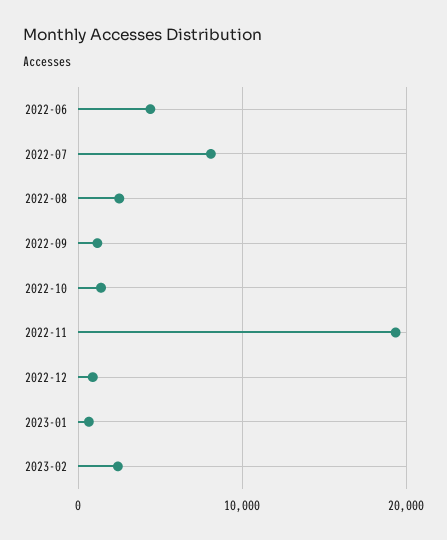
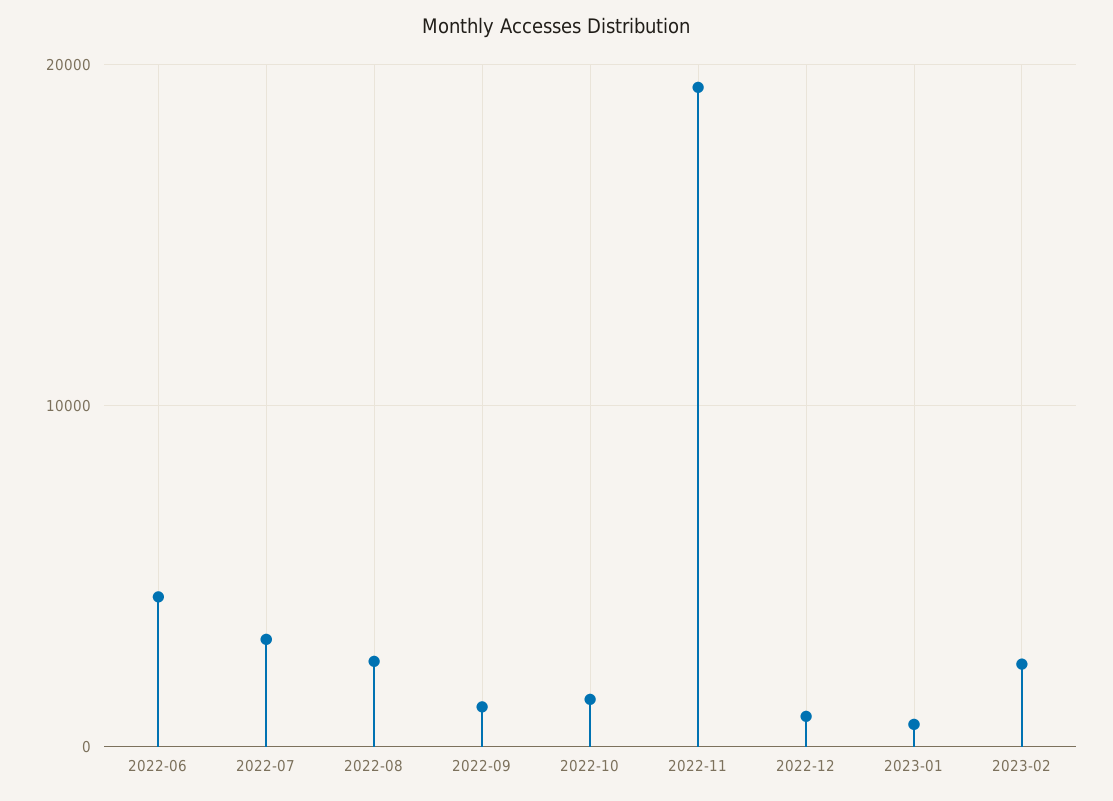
2022-07: 8000 -> 3000

